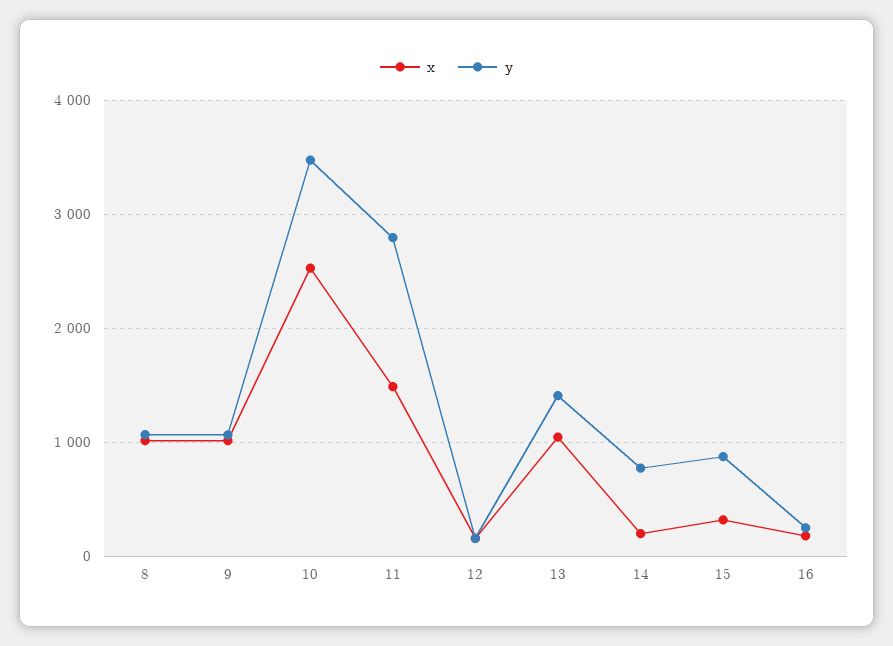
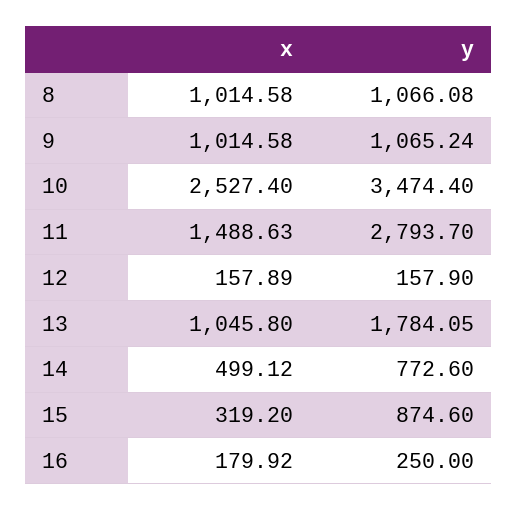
y, 13: 1400 -> 1784.05
x, 14: 200 -> 499.12

